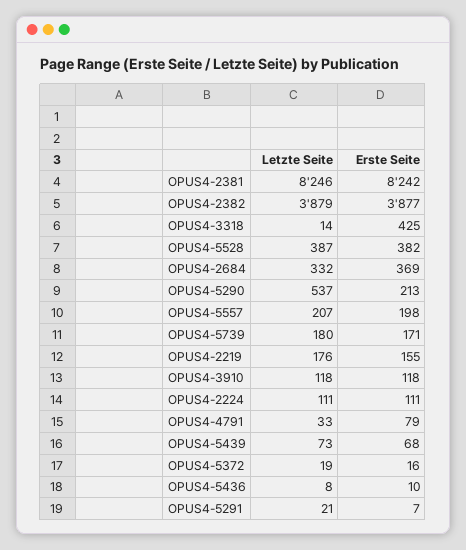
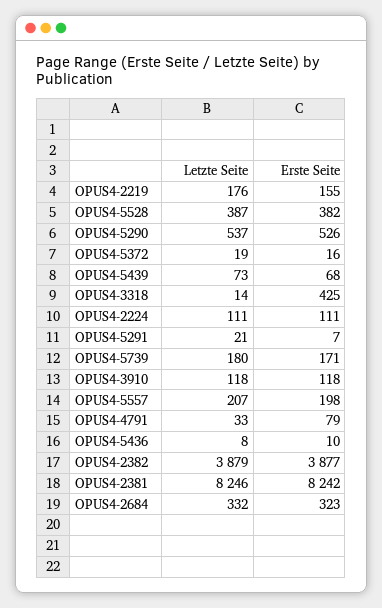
Erste Seite, OPUS4-2684: 369 -> 323
Erste Seite, OPUS4-5290: 213 -> 526

